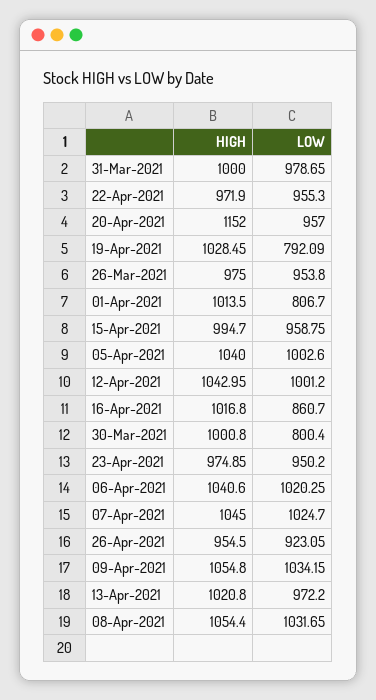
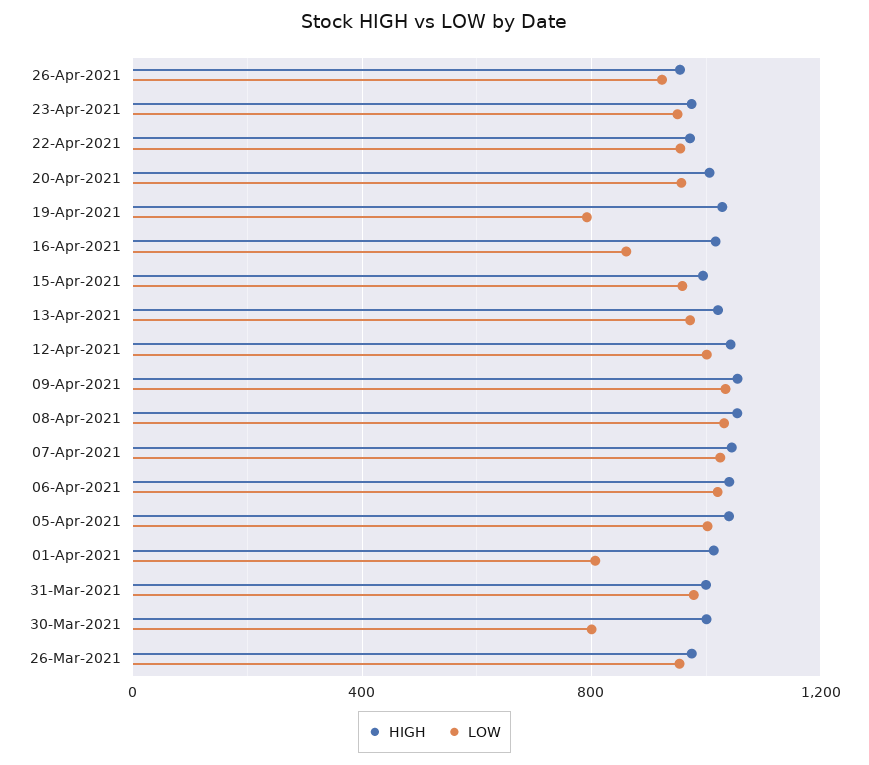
HIGH, 20-Apr-2021: 1152 -> 1000

